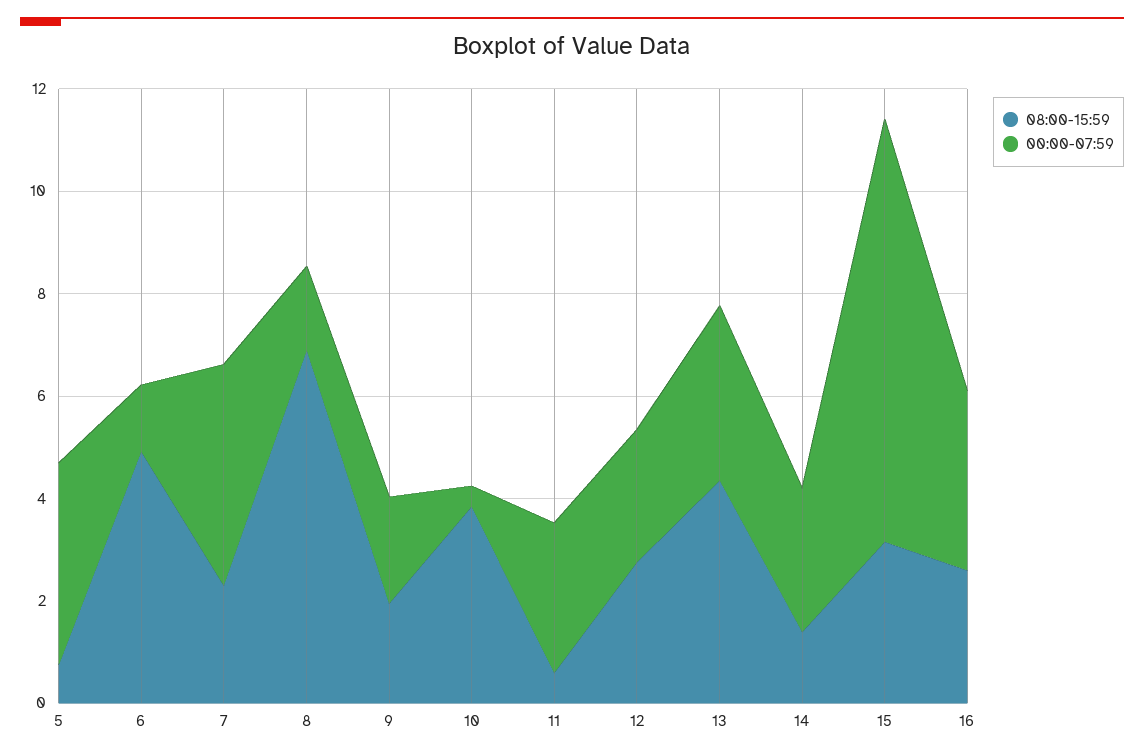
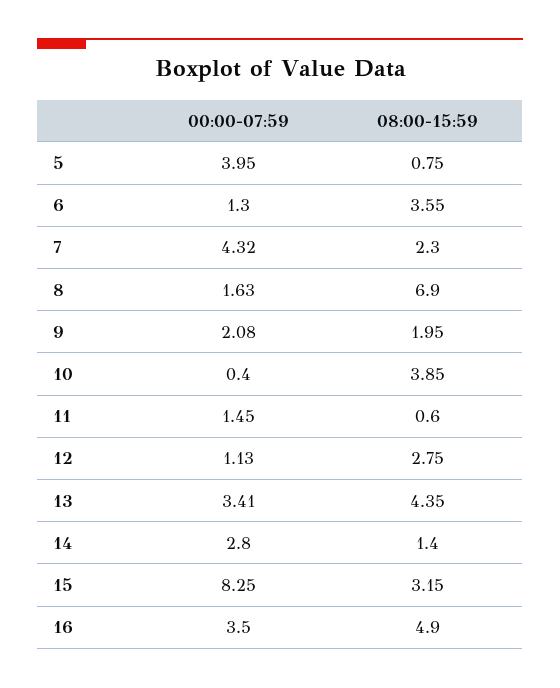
08:00-15:59, 6: 5 -> 3.55
00:00-07:59, 11: 3 -> 1.45
00:00-07:59, 12: 2.5 -> 1.13
08:00-15:59, 16: 2.5 -> 4.9

